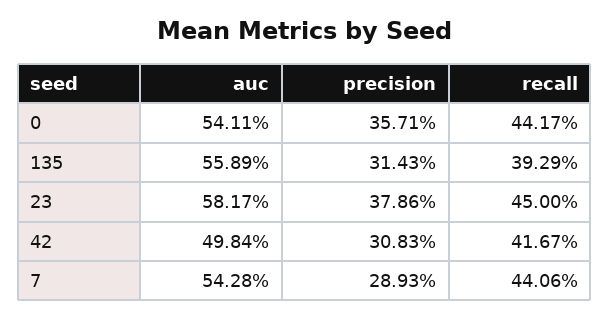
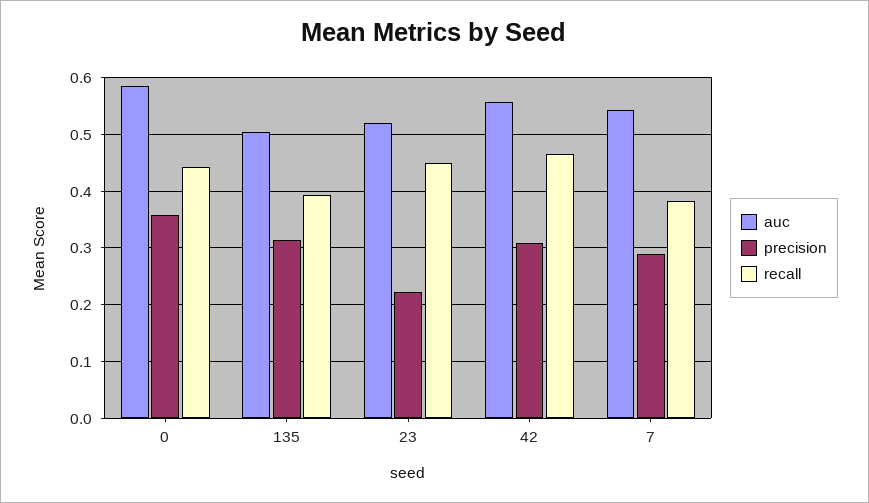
auc, 0: 0.5411 -> 0.58
auc, 135: 0.5589 -> 0.5
auc, 23: 0.5817 -> 0.52
precision, 23: 0.3786 -> 0.22
auc, 42: 0.4984 -> 0.56
recall, 42: 0.4167 -> 0.46
recall, 7: 0.4406 -> 0.38

